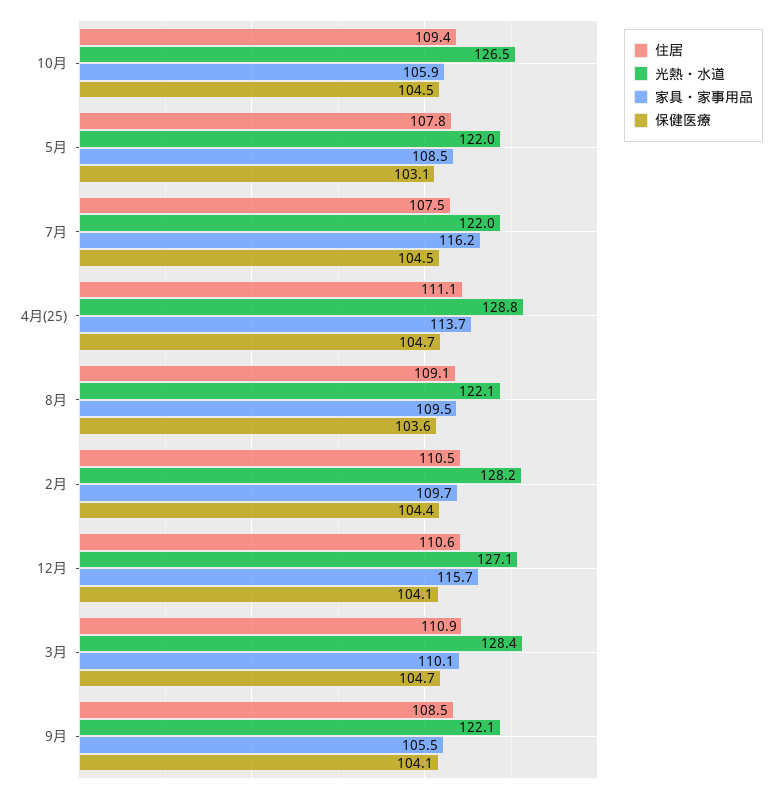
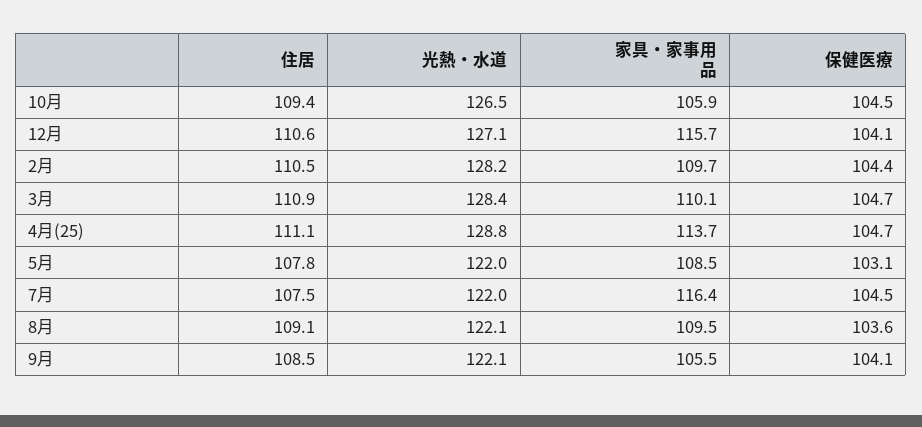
家具・家事用品, 7月: 116.2 -> 116.4

